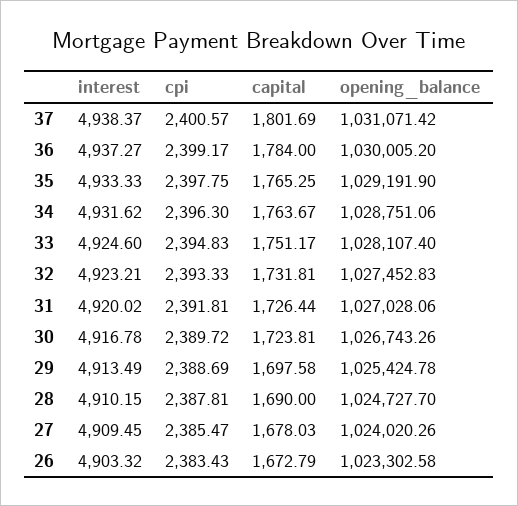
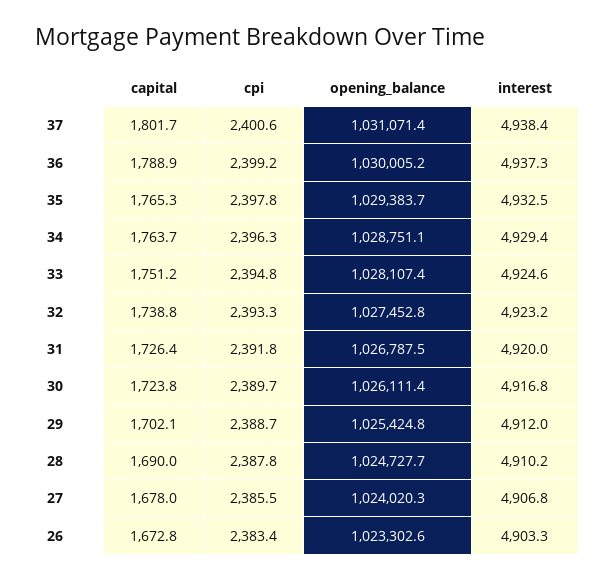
capital, 36: 1784 -> 1788.9
interest, 35: 4933.33 -> 4932.5
opening_balance, 35: 1029191.9 -> 1029383.7
interest, 34: 4931.62 -> 4929.4
capital, 32: 1731.81 -> 1738.8
opening_balance, 31: 1027028.06 -> 1026787.5
opening_balance, 30: 1026743.26 -> 1026111.4
interest, 29: 4913.49 -> 4912
capital, 29: 1697.58 -> 1702.1
interest, 27: 4909.45 -> 4906.8

